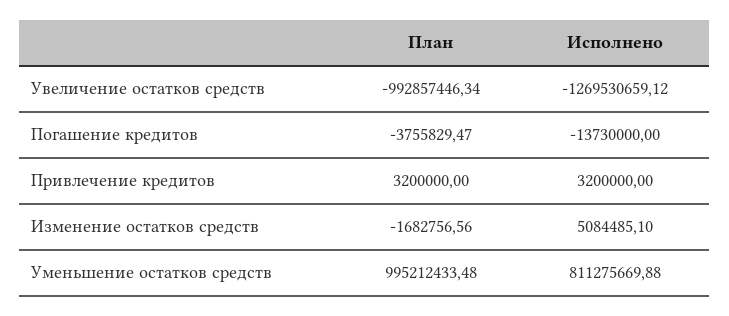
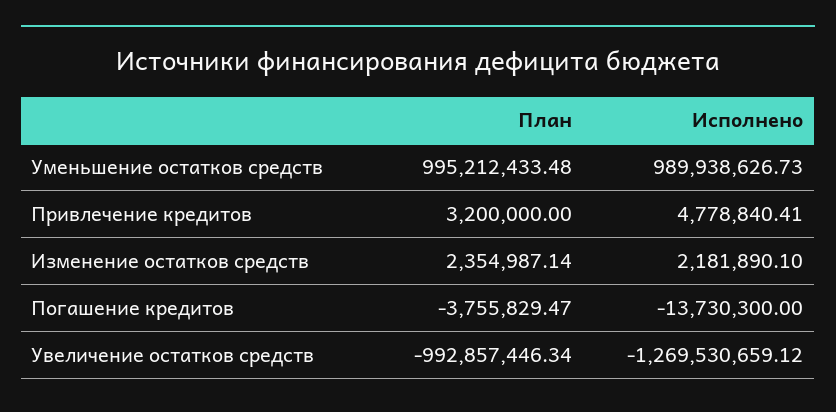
Исполнено, Погашение кредитов: -13730000 -> -13730300
Исполнено, Привлечение кредитов: 3200000 -> 4778840.41
План, Изменение остатков средств: -1682756.56 -> 2354987.14
Исполнено, Изменение остатков средств: 5084485.1 -> 2181890.1
Исполнено, Уменьшение остатков средств: 811275669.88 -> 989938626.73

